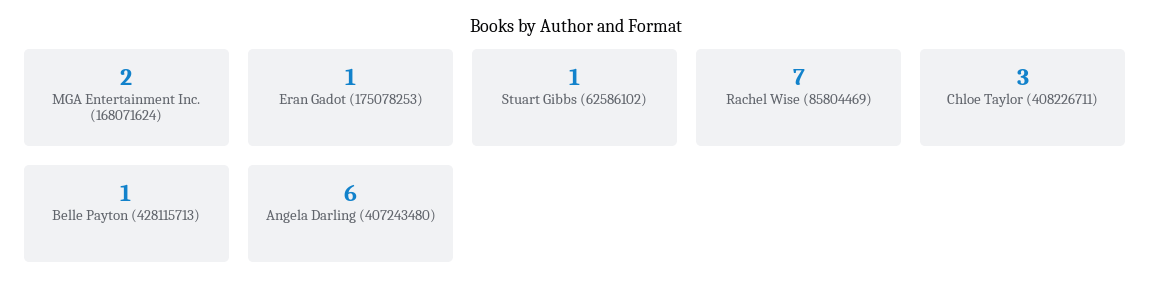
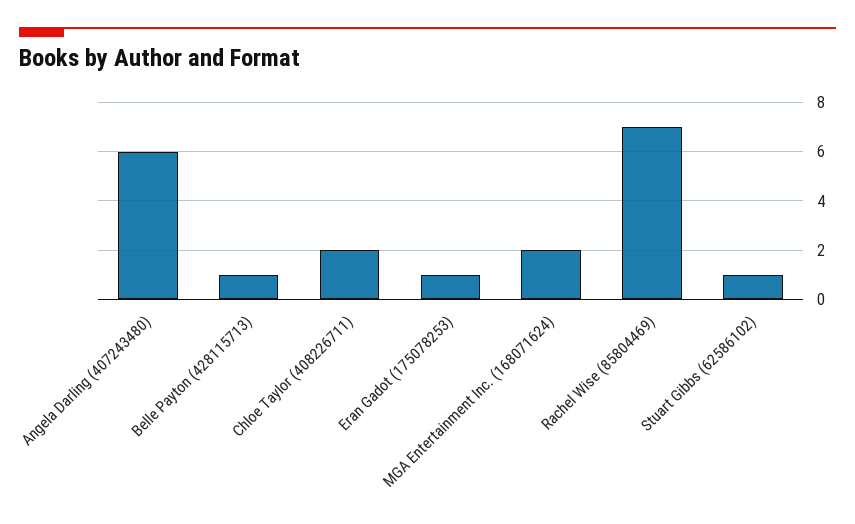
Chloe Taylor (408226711): 3 -> 2

